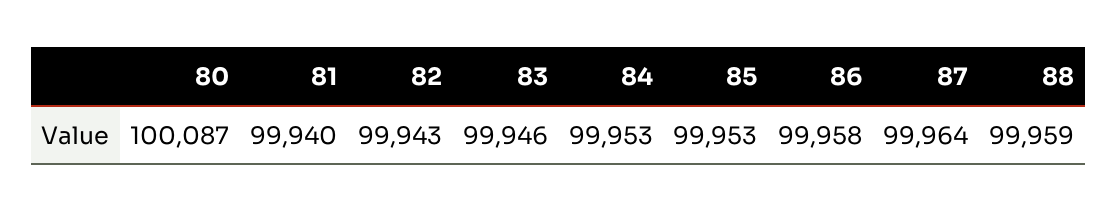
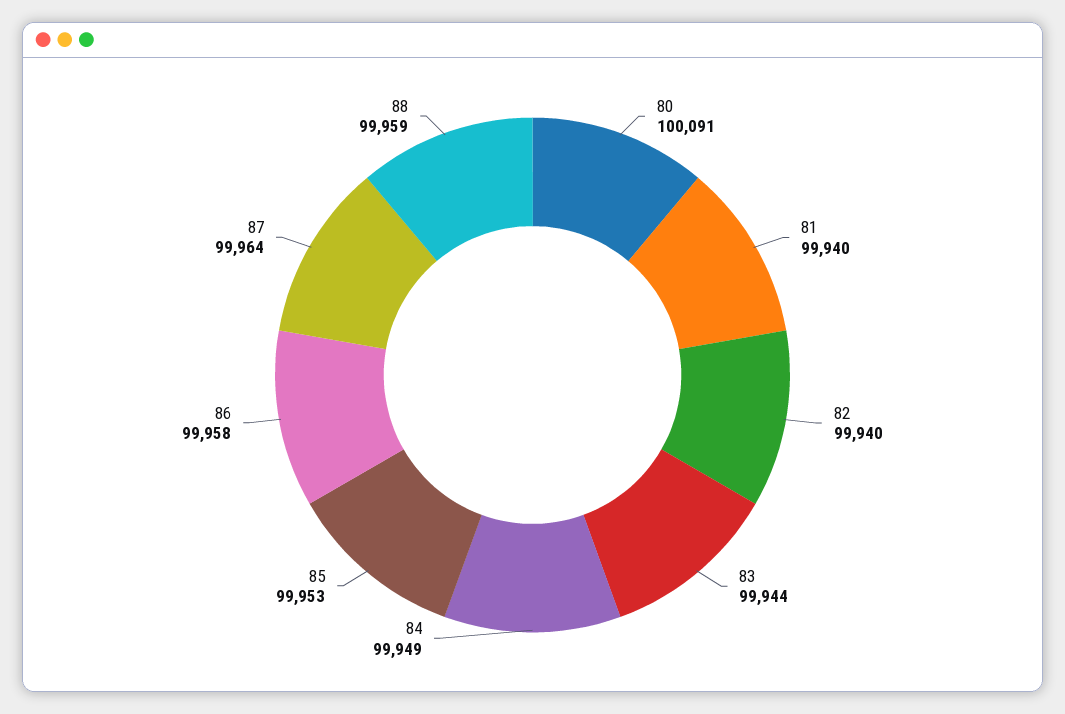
80: 100087 -> 100091
82: 99943 -> 99940
83: 99946 -> 99944
84: 99953 -> 99949

